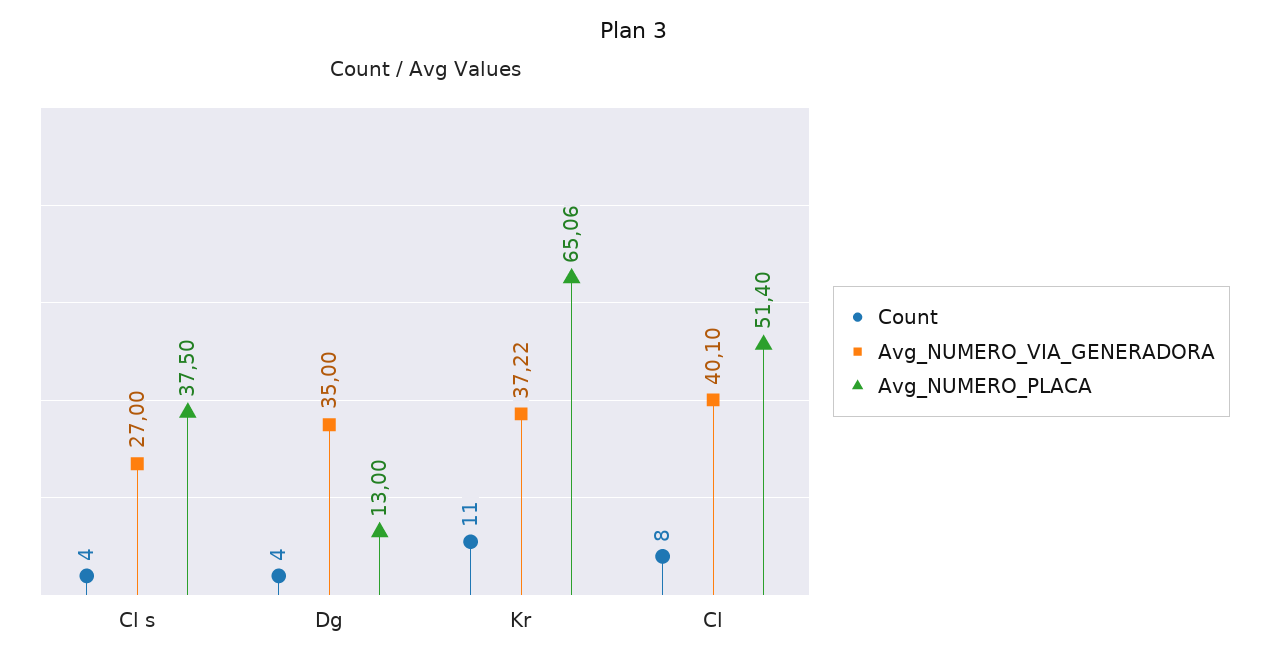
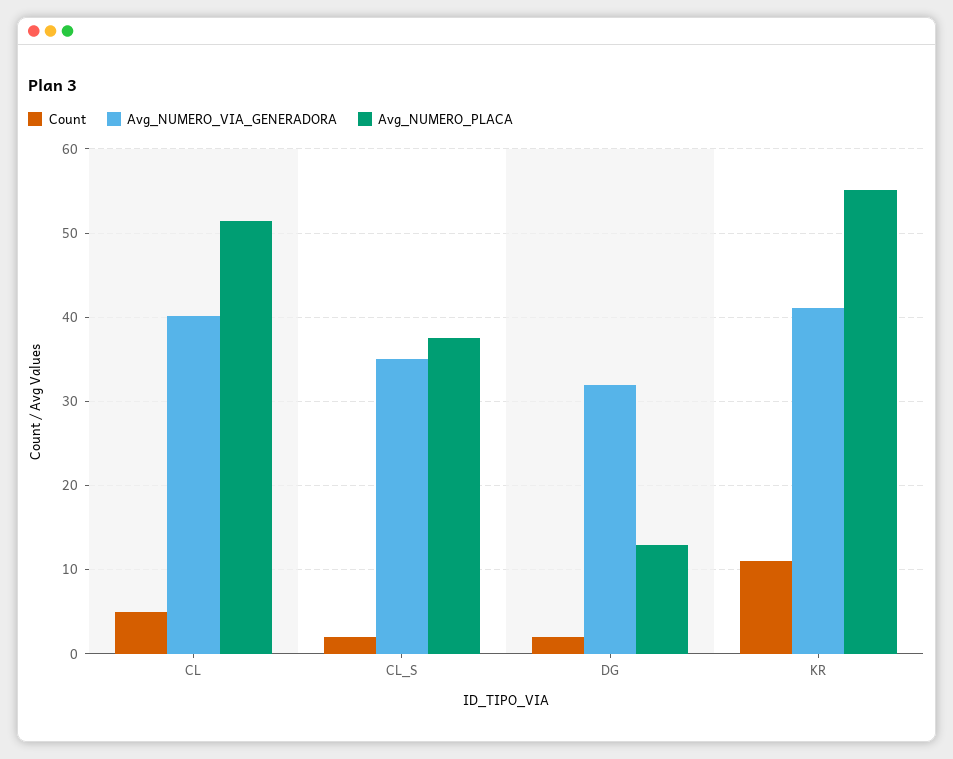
Count, Cl s: 4 -> 2
Avg_NUMERO_VIA_GENERADORA, Cl s: 27 -> 35
Count, Dg: 4 -> 2
Avg_NUMERO_VIA_GENERADORA, Dg: 35 -> 32
Avg_NUMERO_VIA_GENERADORA, Kr: 37.22 -> 41
Avg_NUMERO_PLACA, Kr: 65.06 -> 55
Count, Cl: 8 -> 5

